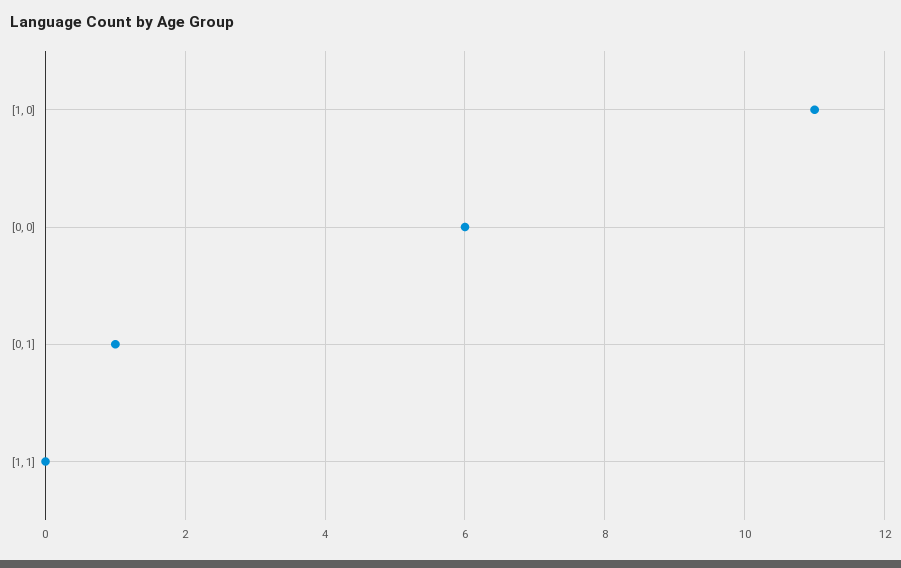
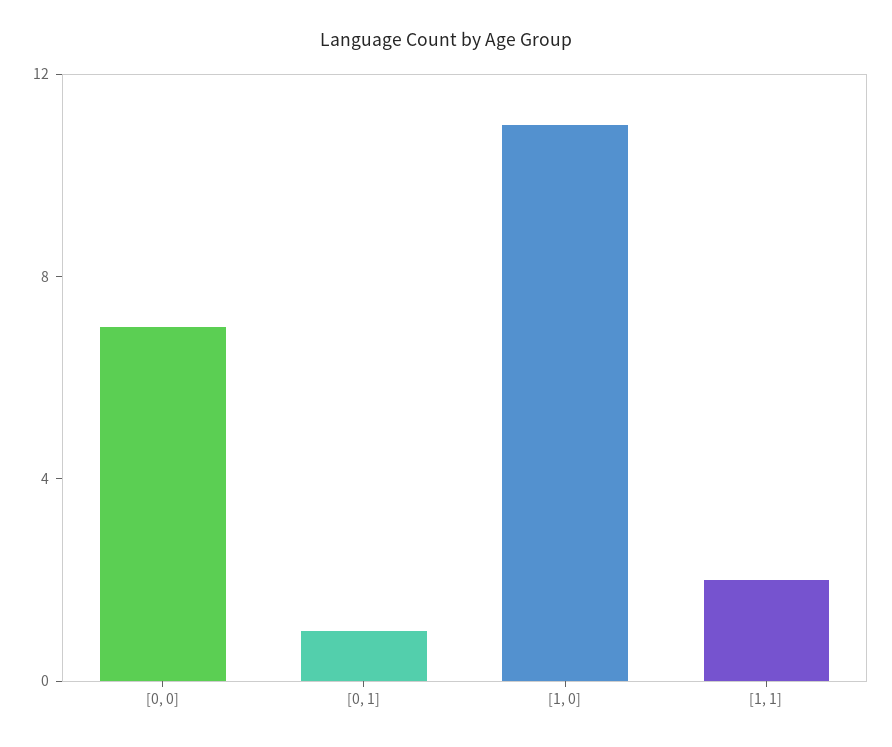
[0, 0]: 6 -> 7
[1, 1]: 0 -> 2

